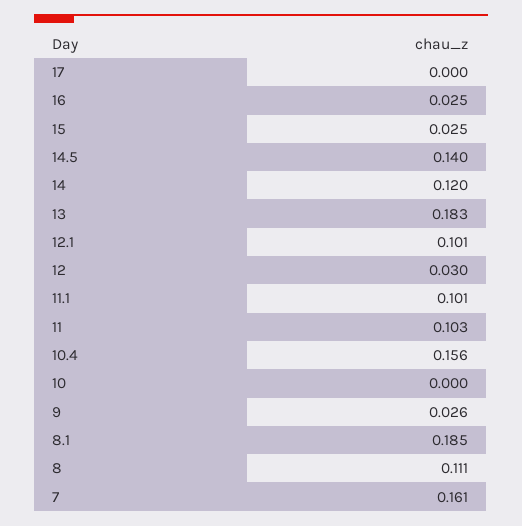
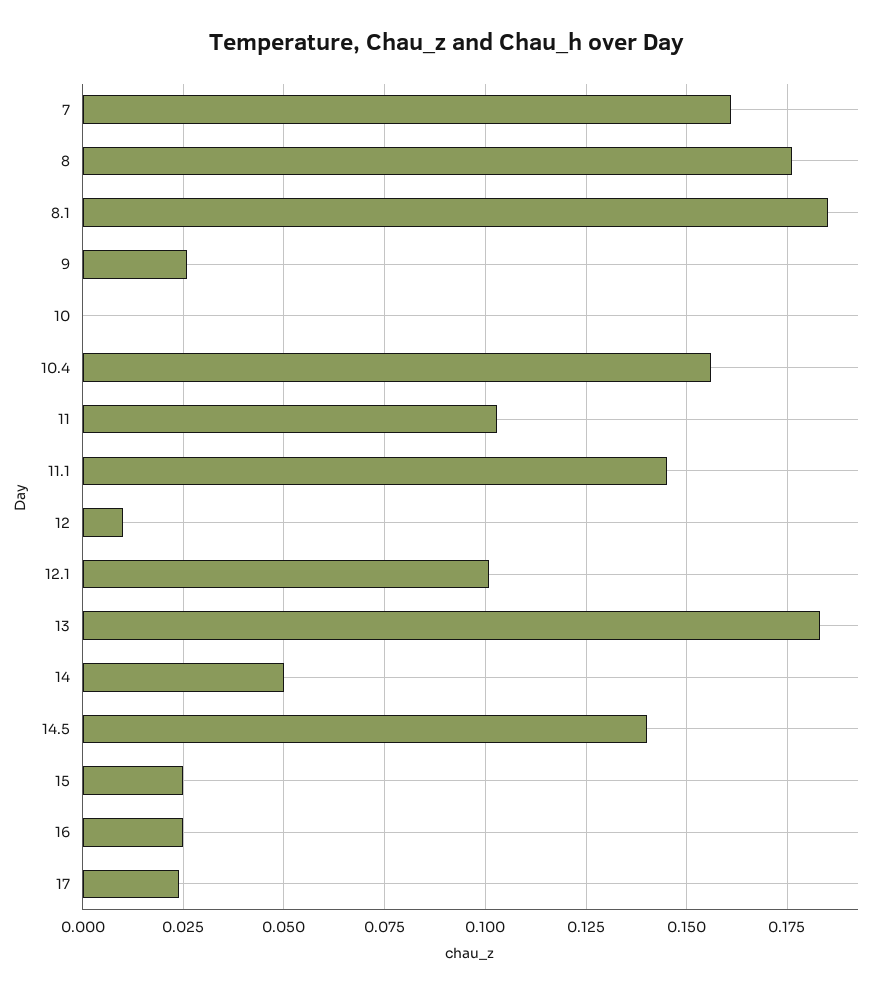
17: 0 -> 0.025
14: 0.12 -> 0.05
12: 0.03 -> 0.01
11.1: 0.101 -> 0.145
8: 0.111 -> 0.175

